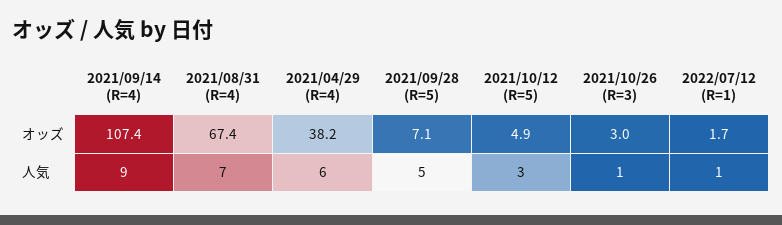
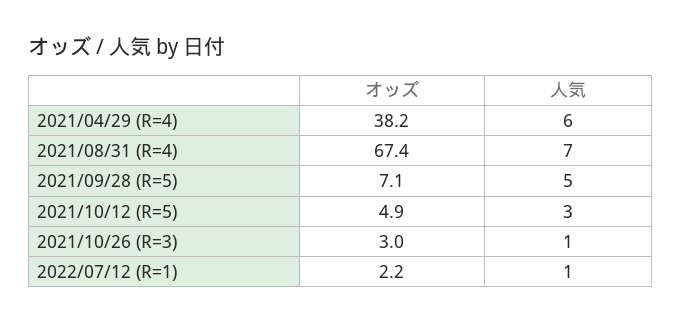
2021/09/14 (R=4), オッズ: 107.4 -> none
2022/07/12 (R=1), オッズ: 1.7 -> 2.2
2021/09/14 (R=4), 人気: 9 -> none

